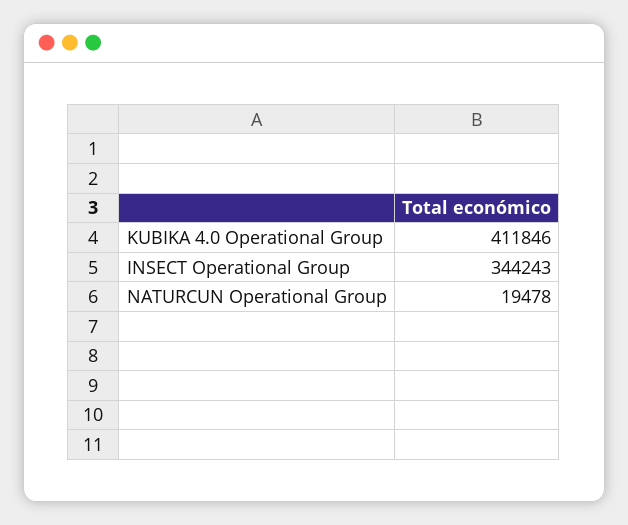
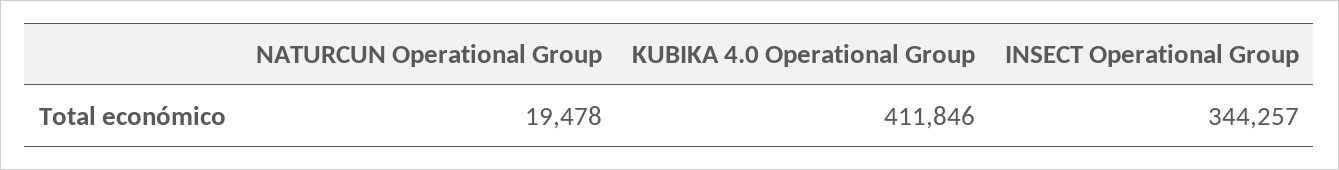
INSECT Operational Group: 344243 -> 344257

